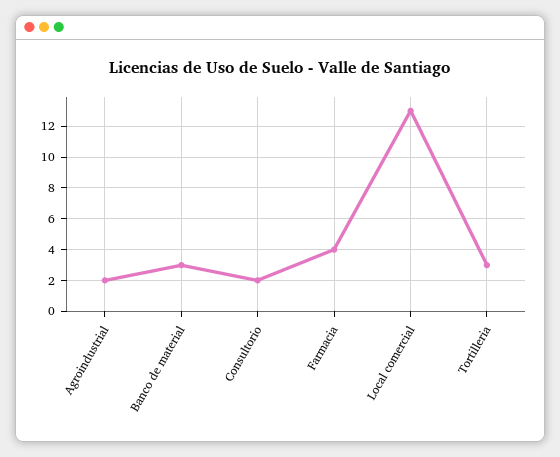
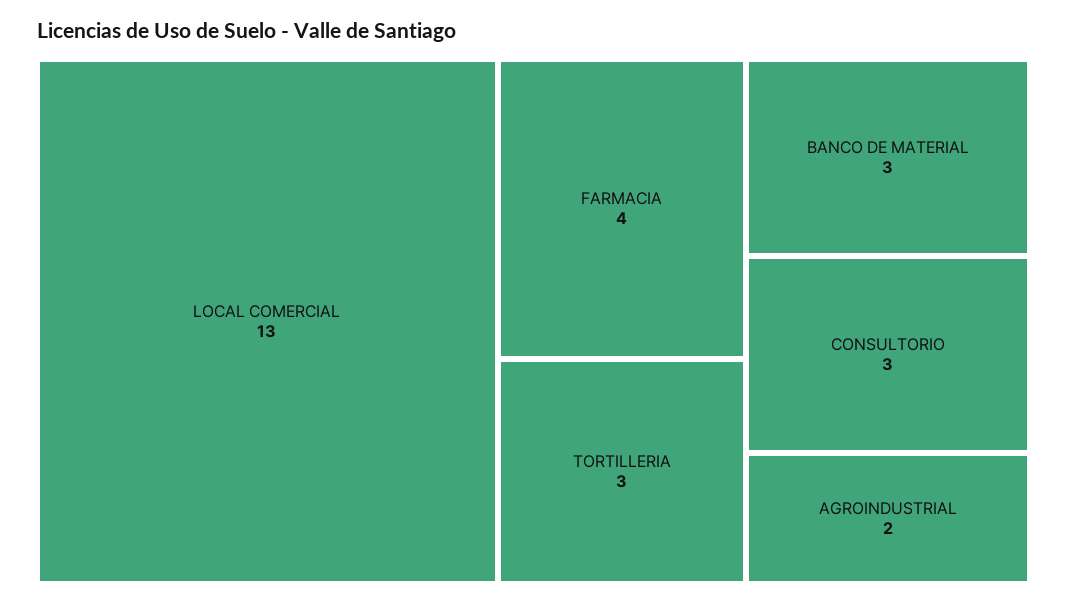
Consultorio: 2 -> 3

